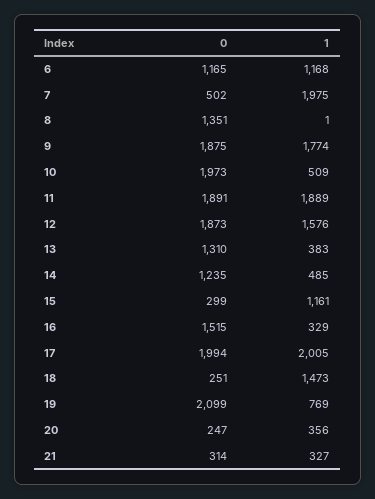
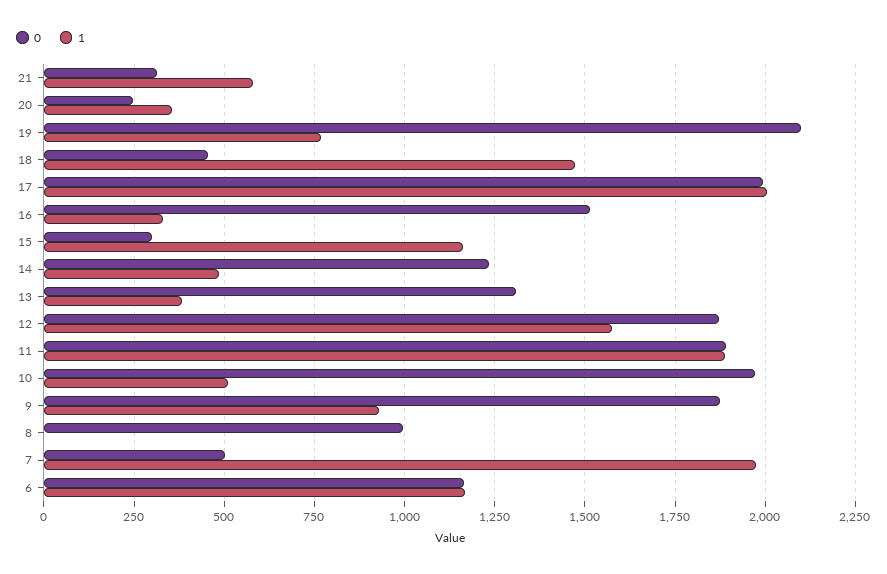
0, 8: 1351 -> 1000
1, 9: 1774 -> 925
0, 18: 251 -> 450
1, 21: 327 -> 575

